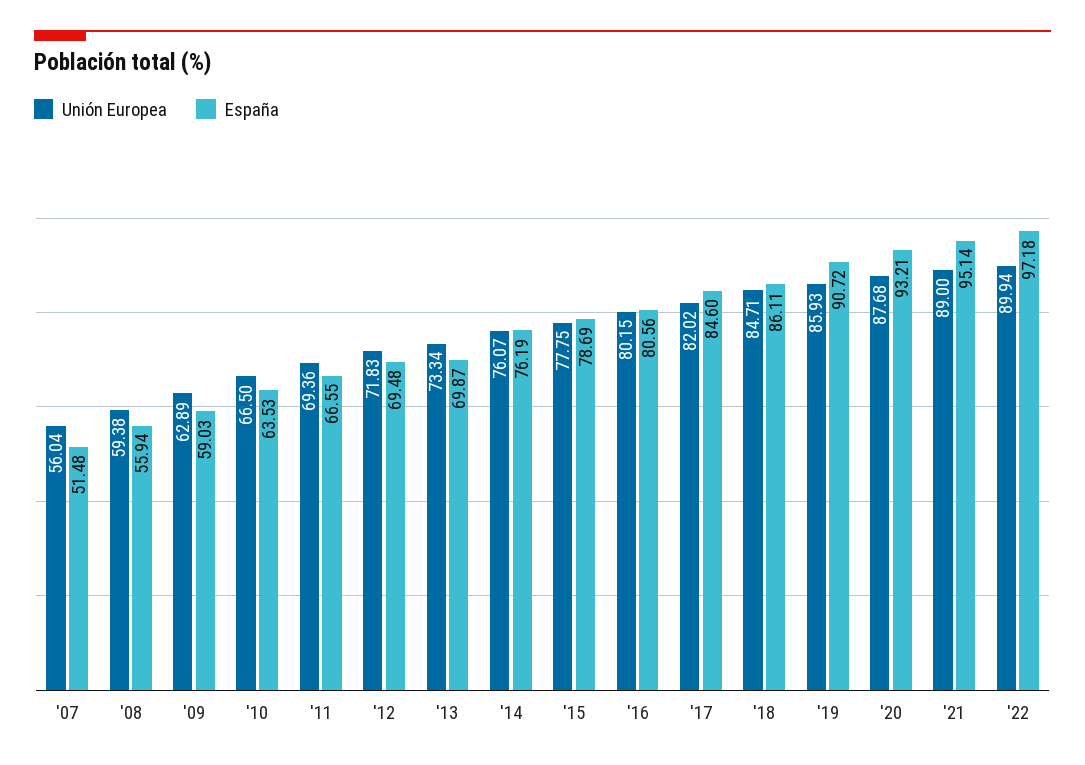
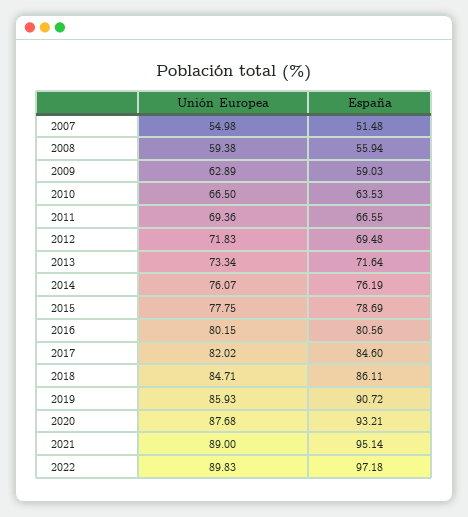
Unión Europea, '07: 56.04 -> 54.98
España, '13: 69.87 -> 71.64
Unión Europea, '22: 89.94 -> 89.83

